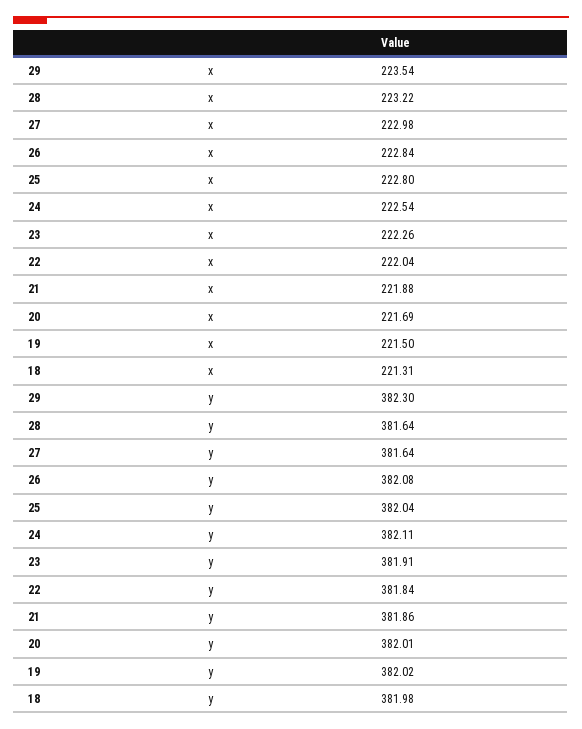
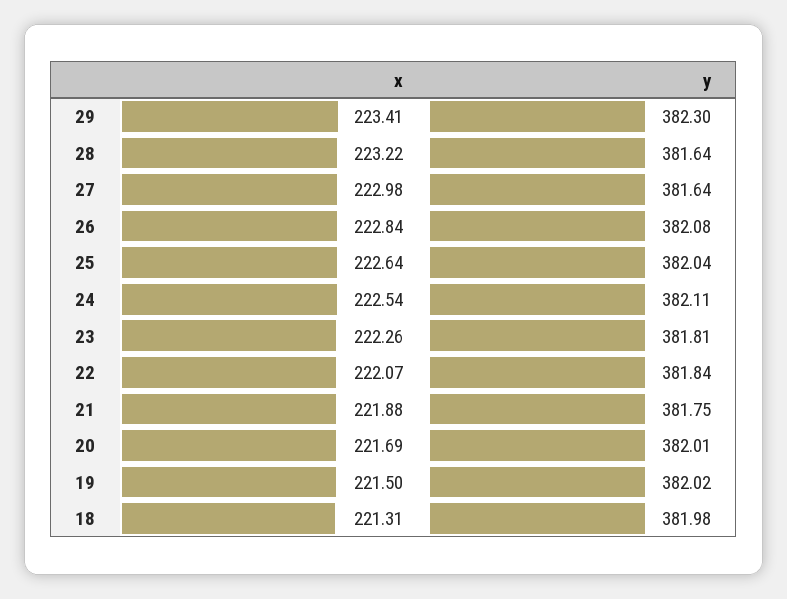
29, x: 223.54 -> 223.41
25, x: 222.8 -> 222.64
22, x: 222.04 -> 222.07
23, y: 381.91 -> 381.81
21, y: 381.86 -> 381.75

